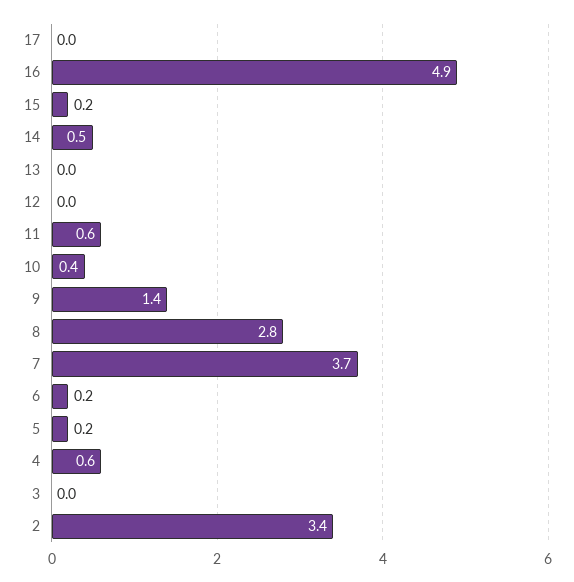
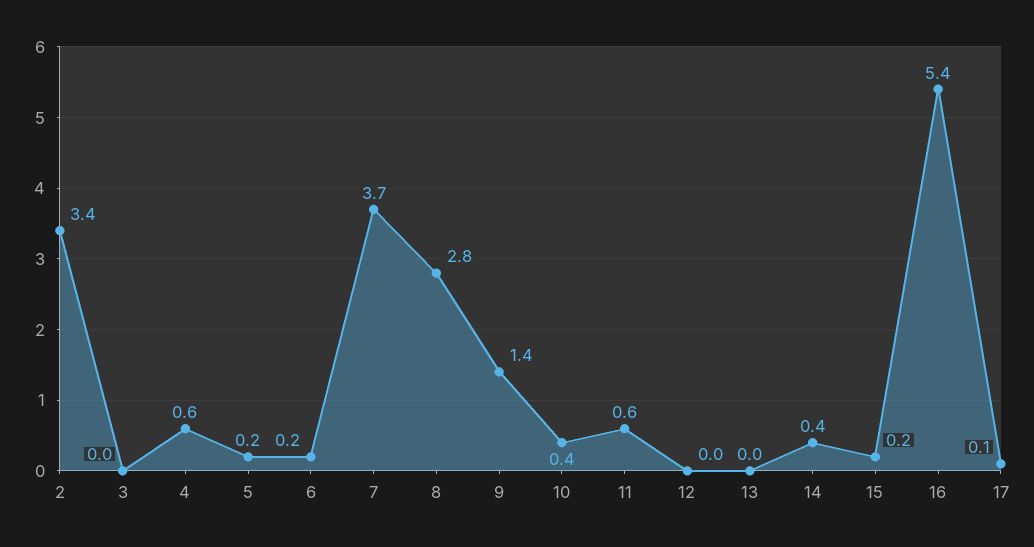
17: 0 -> 0.1
16: 4.9 -> 5.4
14: 0.5 -> 0.4

